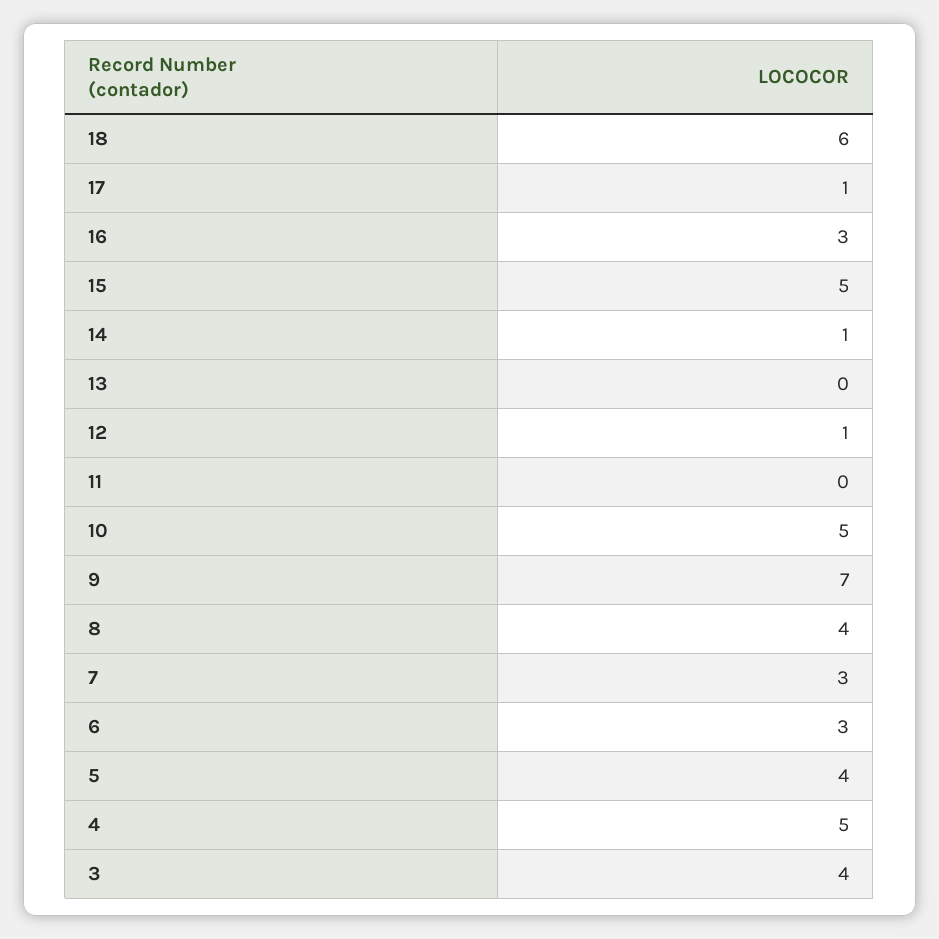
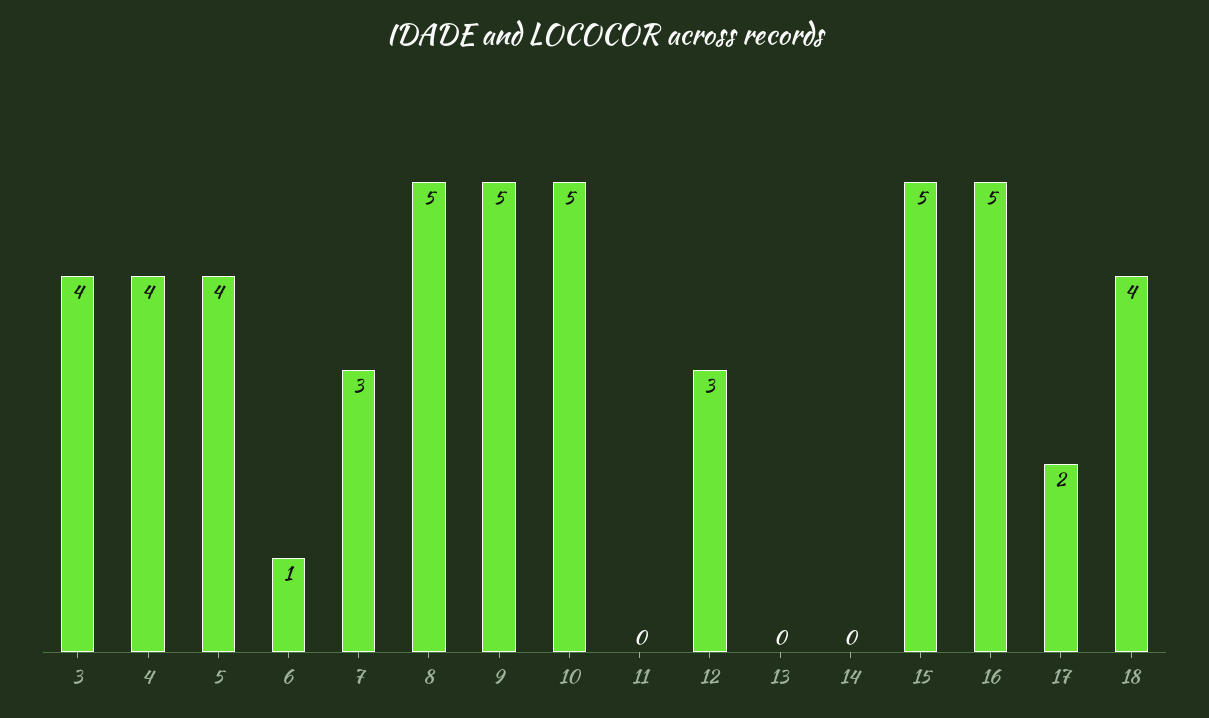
18: 6 -> 4
17: 1 -> 2
16: 3 -> 5
14: 1 -> 0
12: 1 -> 3
9: 7 -> 5
8: 4 -> 5
6: 3 -> 1
4: 5 -> 4

